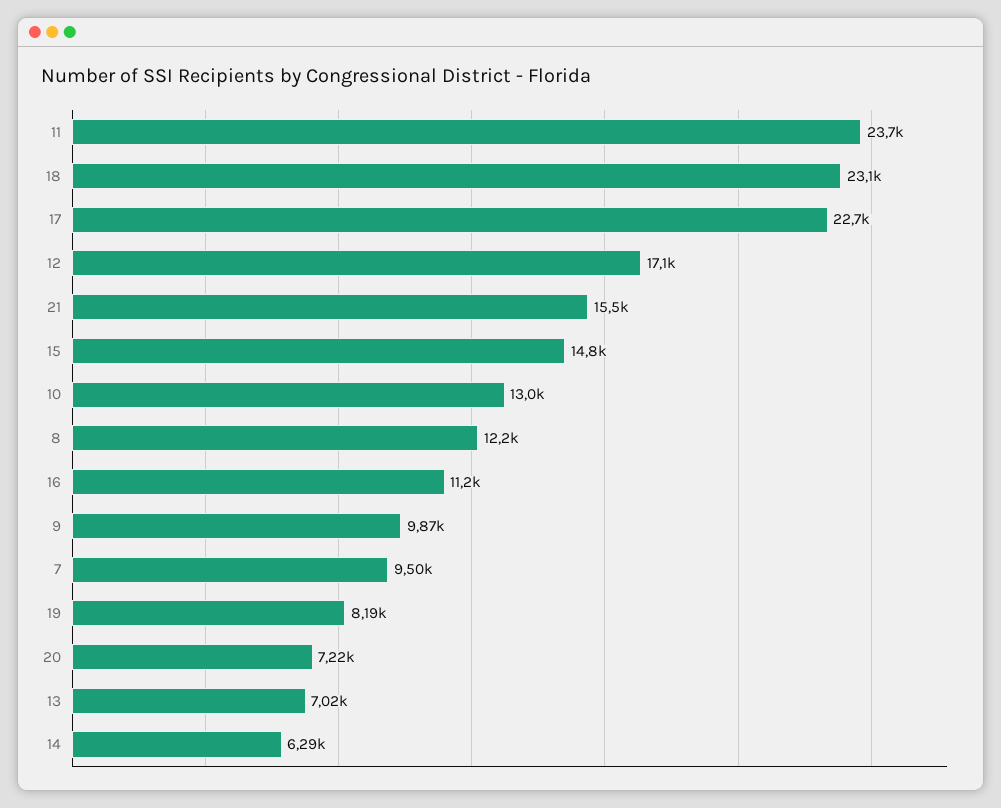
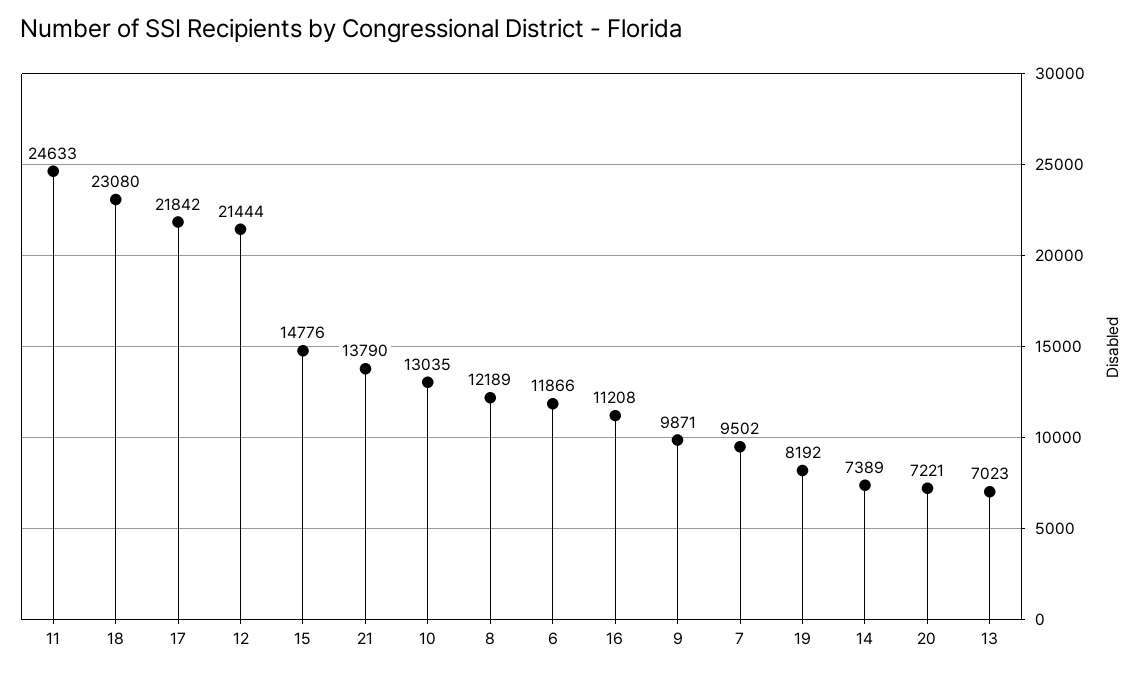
11: 23700 -> 24633
17: 22700 -> 21842
12: 17100 -> 21444
21: 15500 -> 13790
14: 6290 -> 7389
6: none -> 11866

